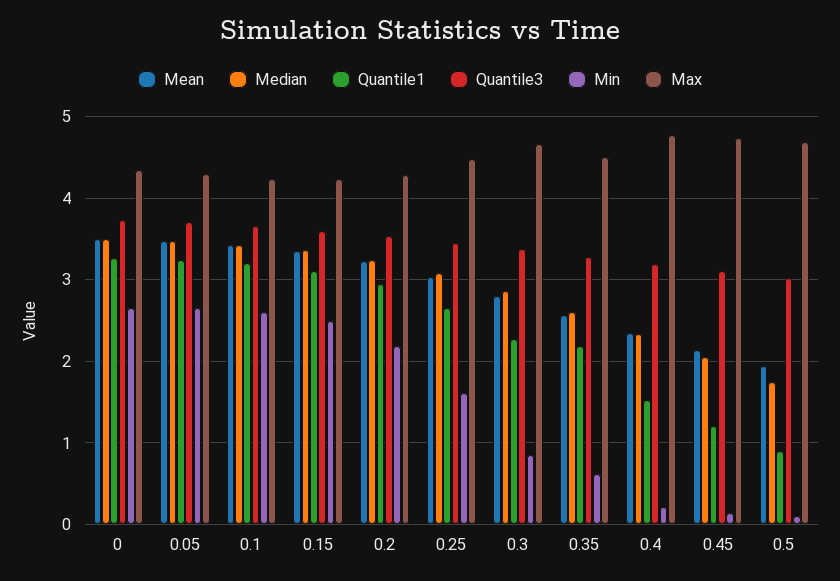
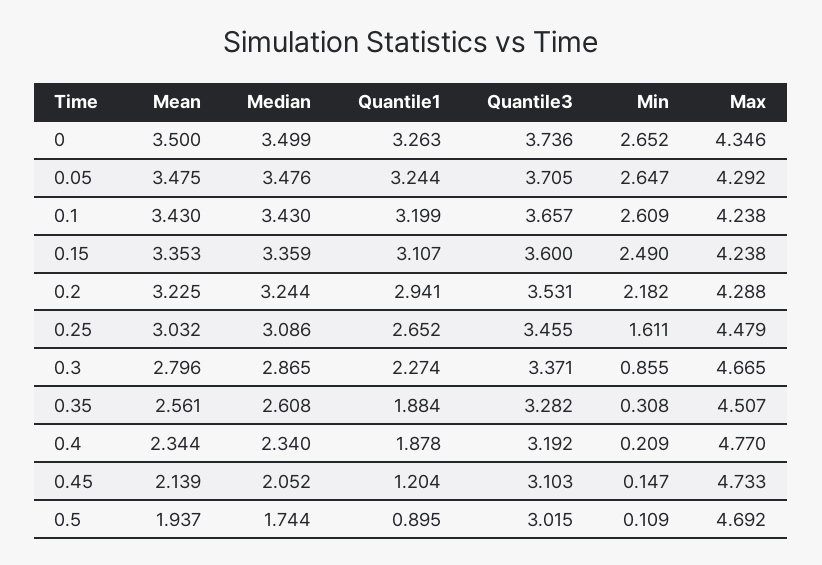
Quantile1, 0.35: 2.2 -> 1.884
Min, 0.35: 0.6 -> 0.308
Quantile1, 0.4: 1.5 -> 1.878

